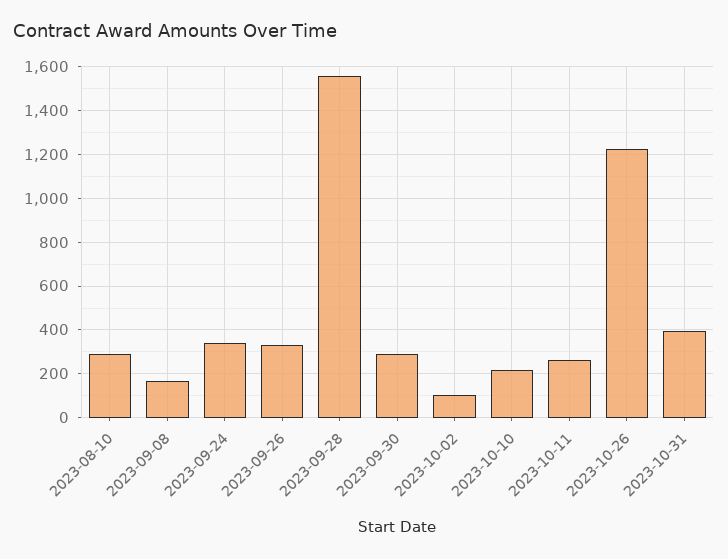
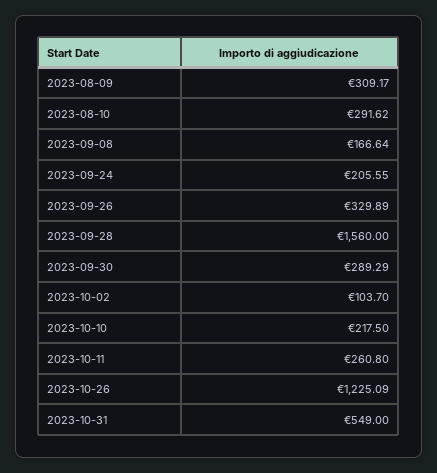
2023-09-24: 350 -> 205.55
2023-10-31: 400 -> 549
2023-08-09: none -> 309.17

